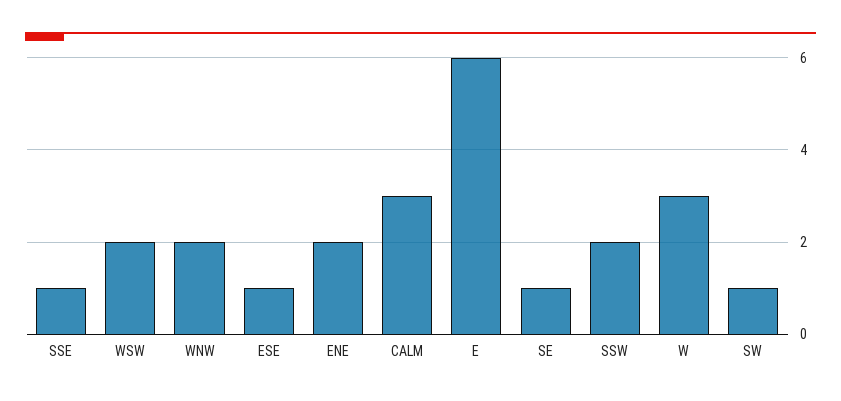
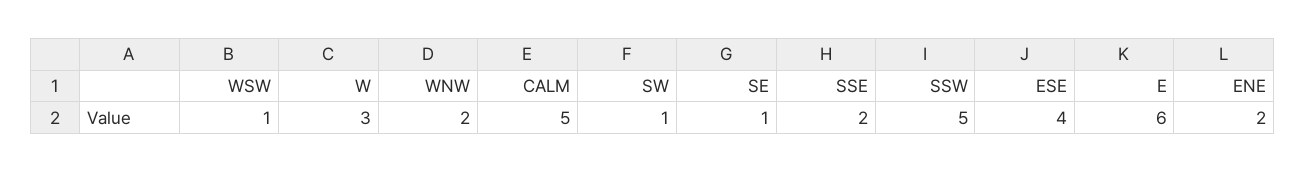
SSE: 1 -> 2
WSW: 2 -> 1
ESE: 1 -> 4
CALM: 3 -> 5
SSW: 2 -> 5

